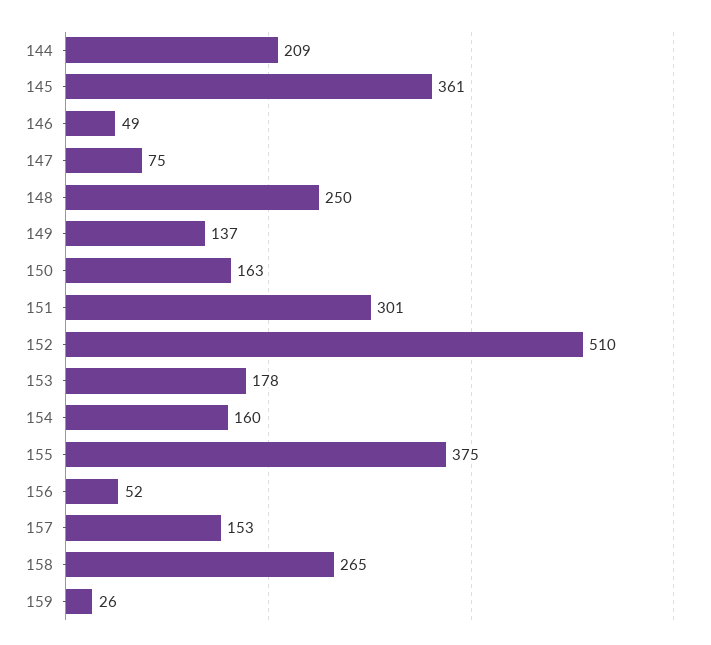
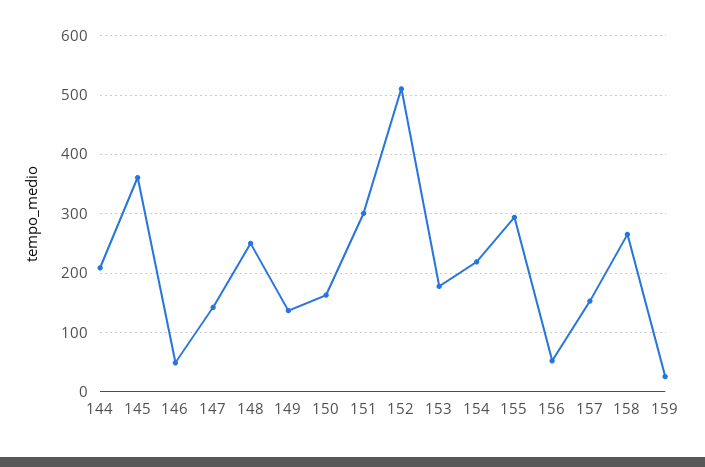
147: 75 -> 140
154: 160 -> 220
155: 375 -> 300

